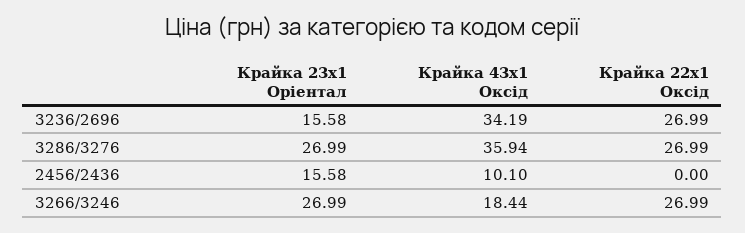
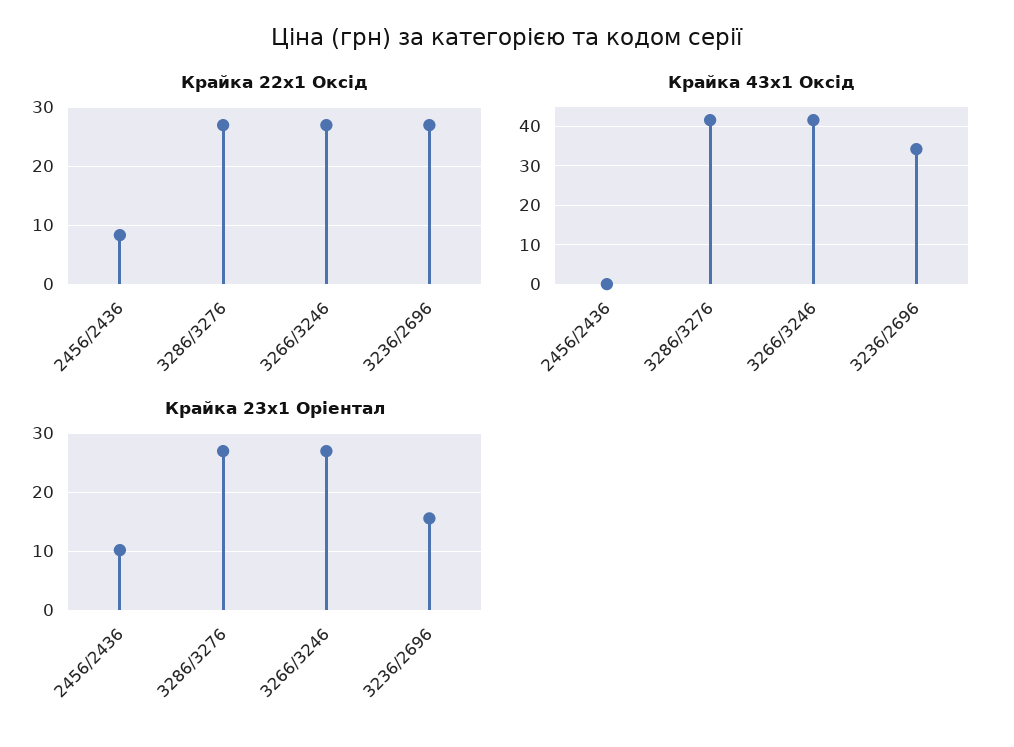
Крайка 43x1 Оксід, 3286/3276: 35.94 -> 42
Крайка 23x1 Oріентал, 2456/2436: 15.58 -> 10
Крайка 43x1 Оксід, 2456/2436: 10.1 -> 0
Крайка 22x1 Оксід, 2456/2436: 0 -> 8
Крайка 43x1 Оксід, 3266/3246: 18.44 -> 42

